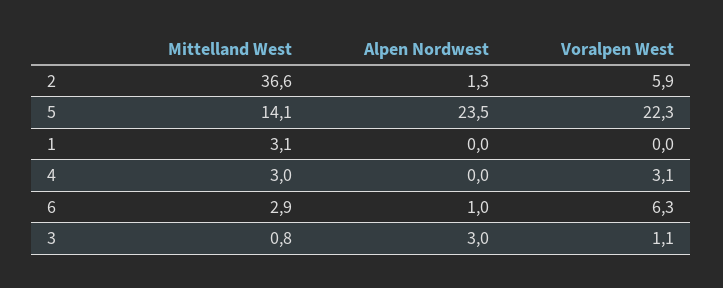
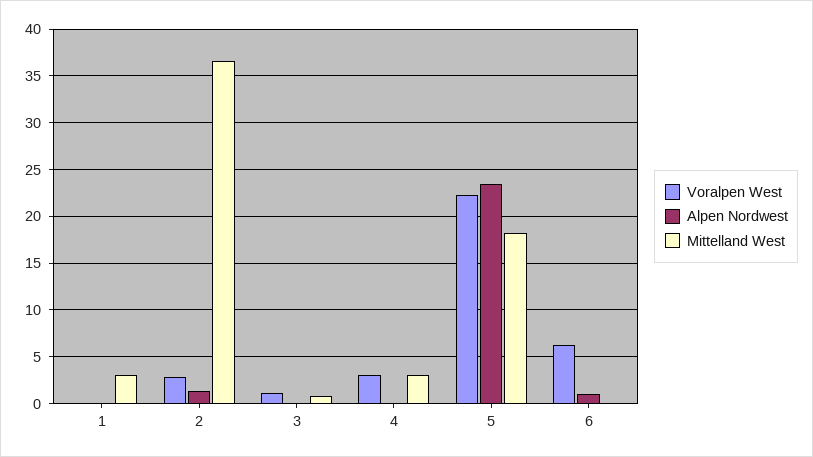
Voralpen West, 2: 5.9 -> 3
Mittelland West, 5: 14.1 -> 18
Mittelland West, 6: 2.9 -> 0
Alpen Nordwest, 3: 3 -> 0

